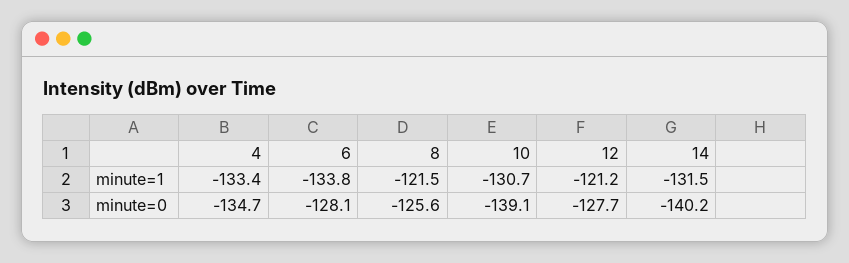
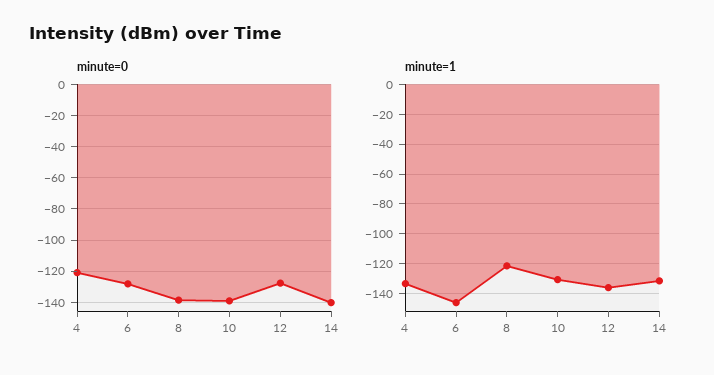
minute=1, 6: -133.8 -> -145
minute=1, 12: -121.2 -> -135
minute=0, 4: -134.7 -> -120
minute=0, 8: -125.6 -> -140

